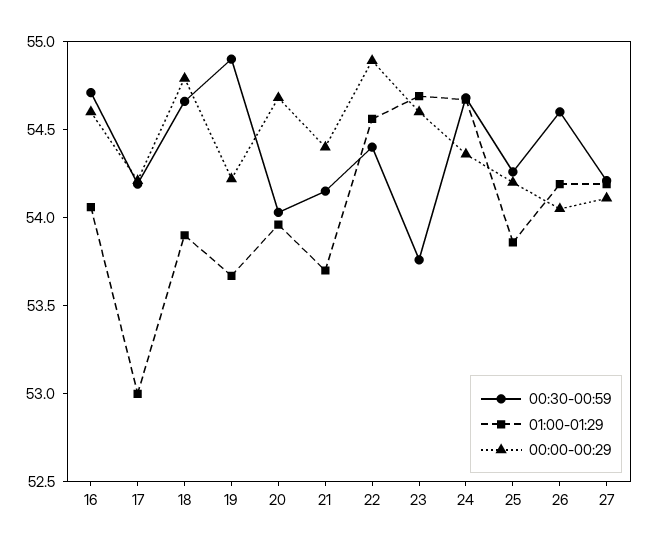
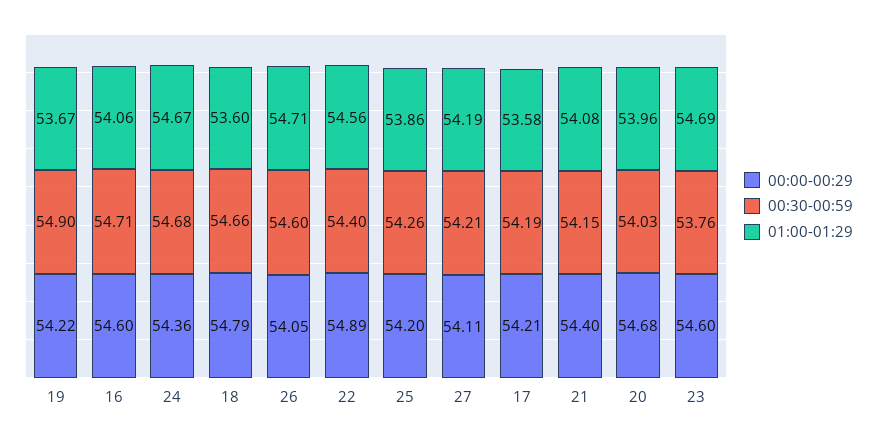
01:00-01:29, 17: 53 -> 53.58
01:00-01:29, 18: 53.9 -> 53.6
01:00-01:29, 21: 53.7 -> 54.08
01:00-01:29, 26: 54.2 -> 54.71

